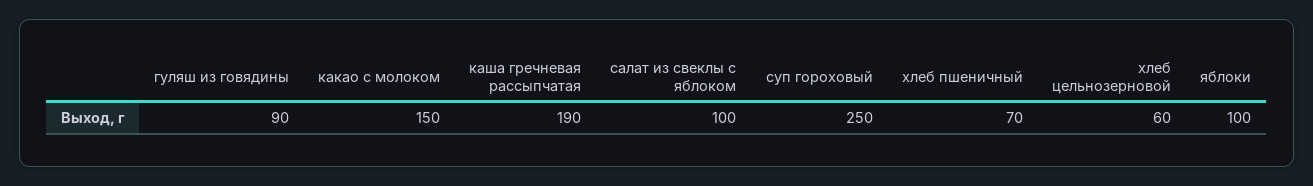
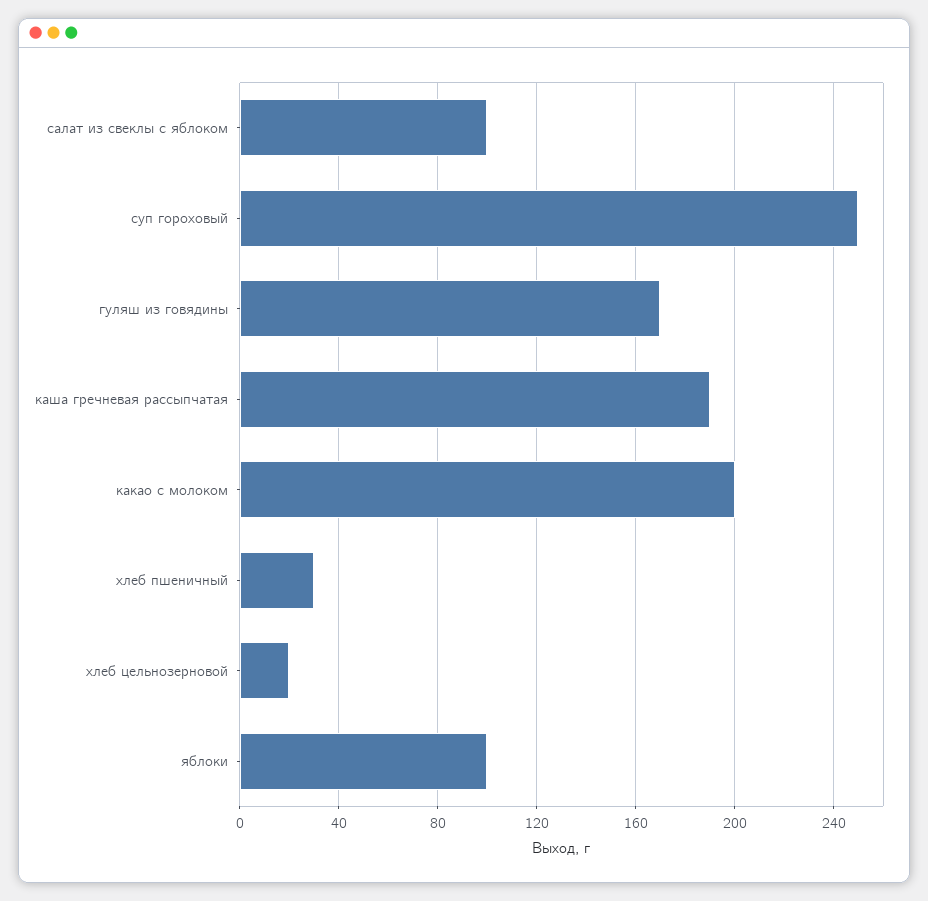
гуляш из говядины: 90 -> 170
какао с молоком: 150 -> 200
хлеб пшеничный: 70 -> 30
хлеб цельнозерновой: 60 -> 20

